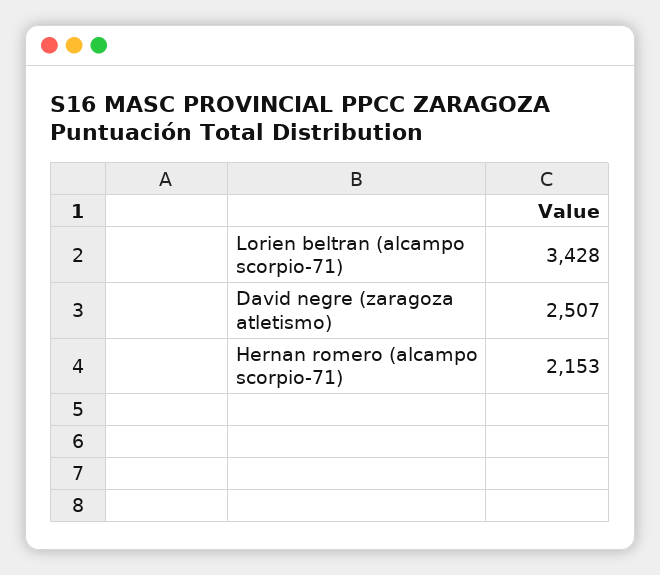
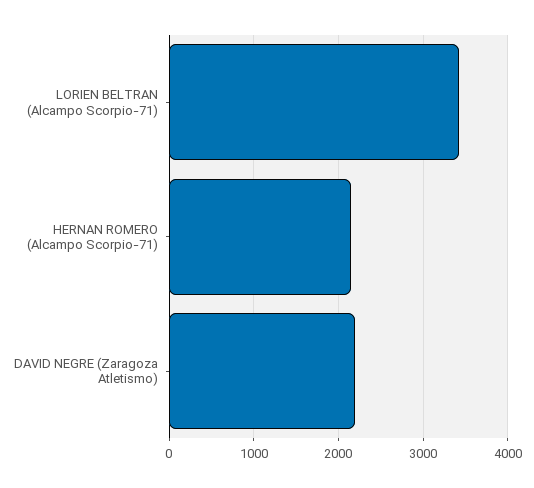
David negre (zaragoza atletismo): 2507 -> 2200

